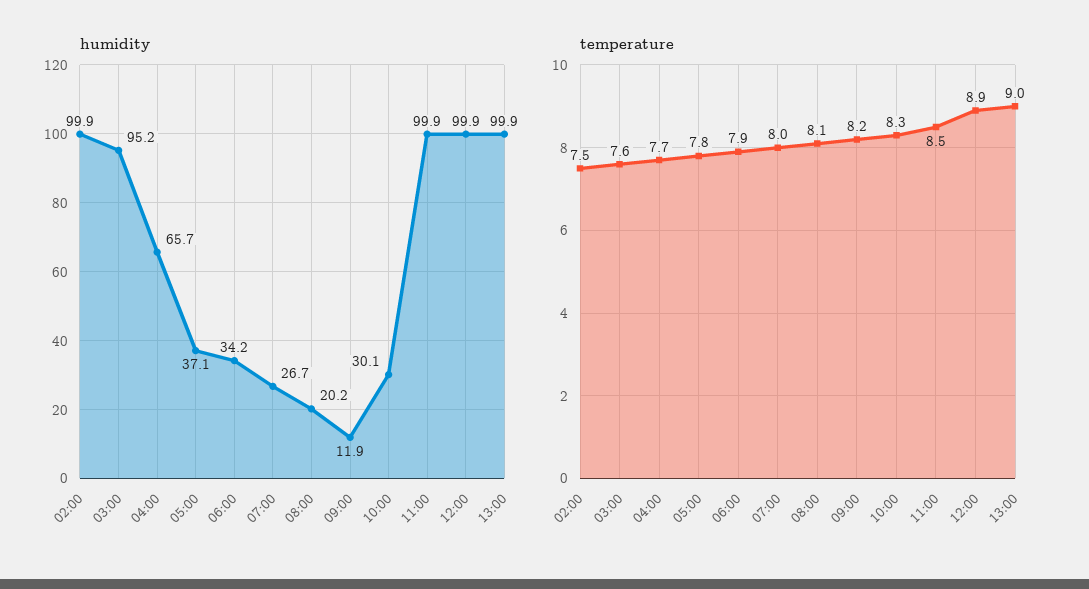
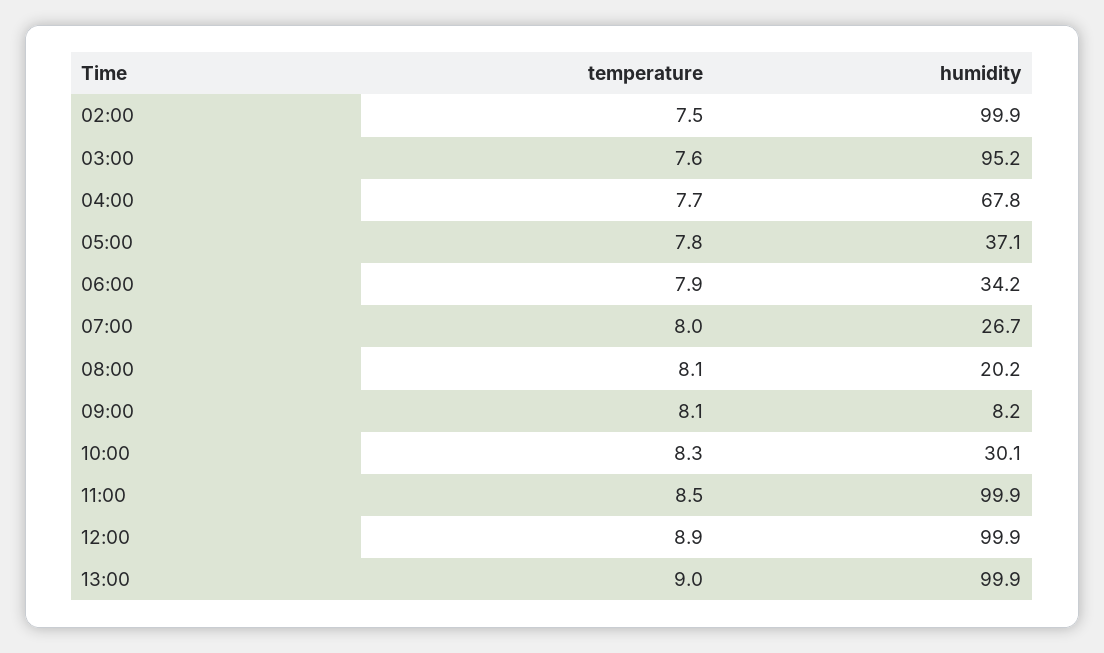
humidity, 04:00: 65.7 -> 67.8
humidity, 09:00: 11.9 -> 8.2
temperature, 09:00: 8.2 -> 8.1

